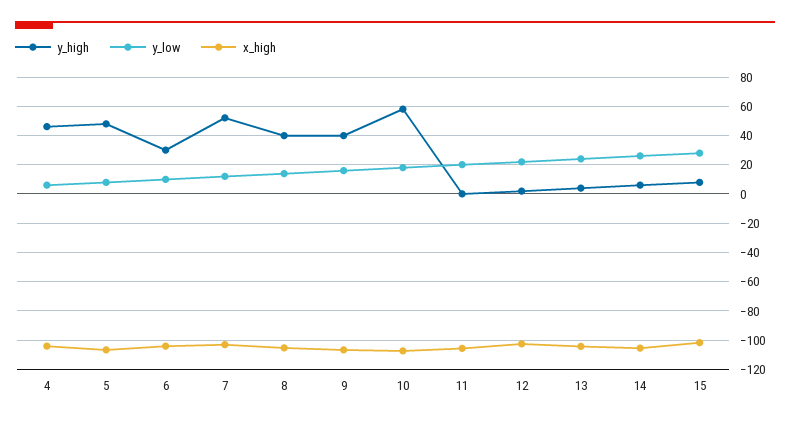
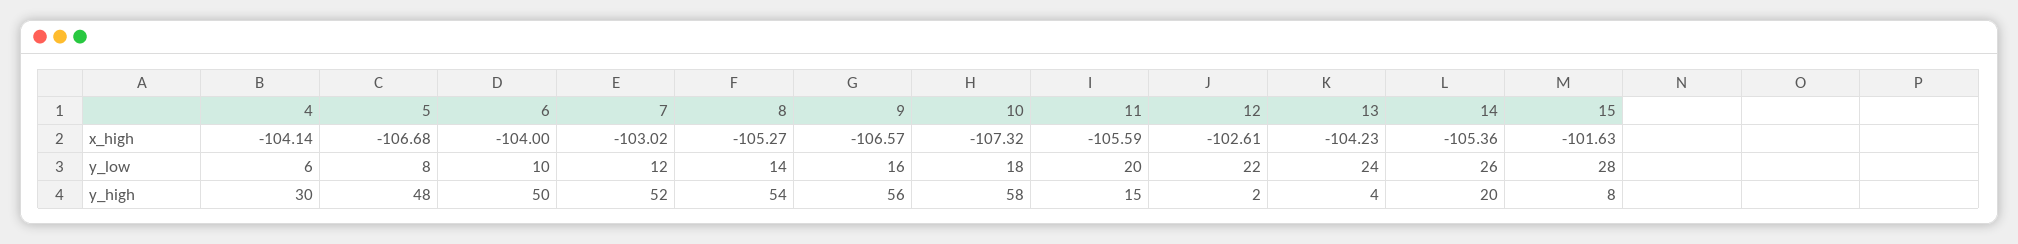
y_high, 4: 45 -> 30
y_high, 6: 30 -> 50
y_high, 8: 40 -> 54
y_high, 9: 40 -> 56
y_high, 11: 0 -> 15
y_high, 14: 5 -> 20

